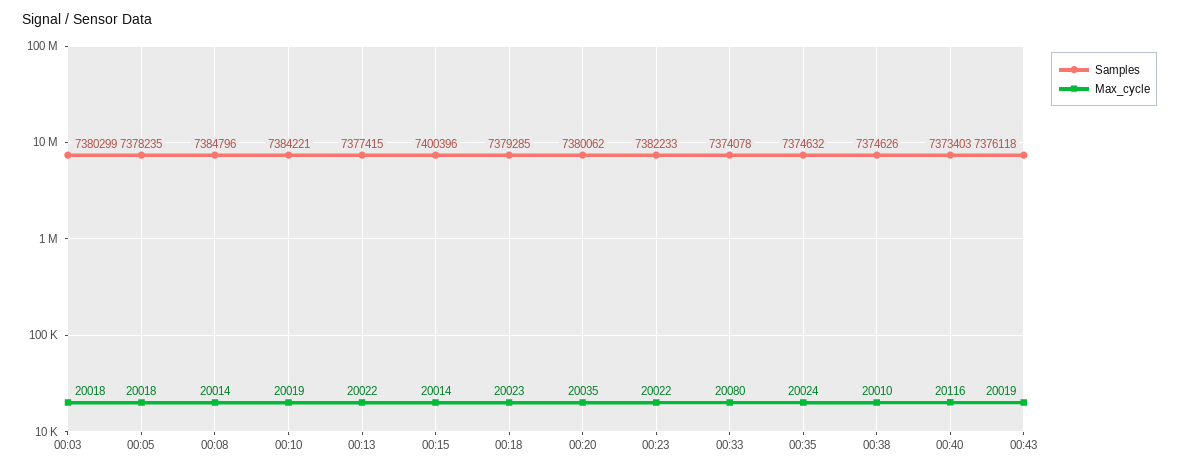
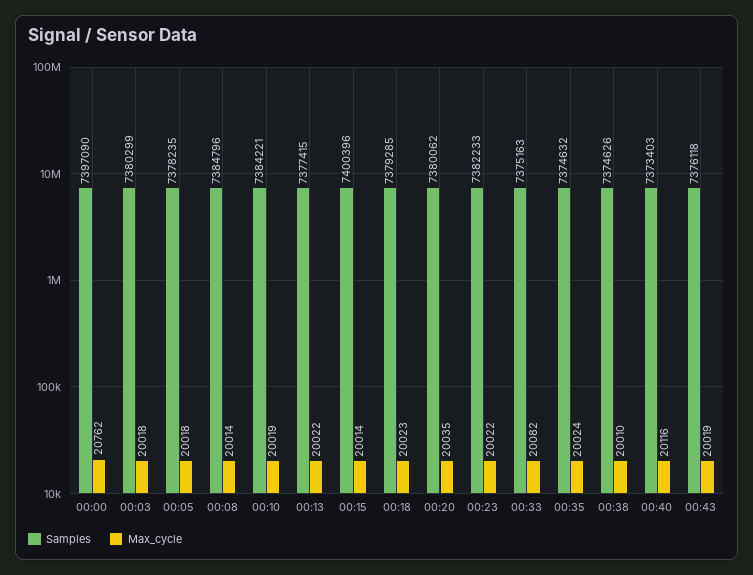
Samples, 00:33: 7374078 -> 7375163
Max_cycle, 00:33: 20080 -> 20082
Samples, 00:00: none -> 7397090
Max_cycle, 00:00: none -> 20762

